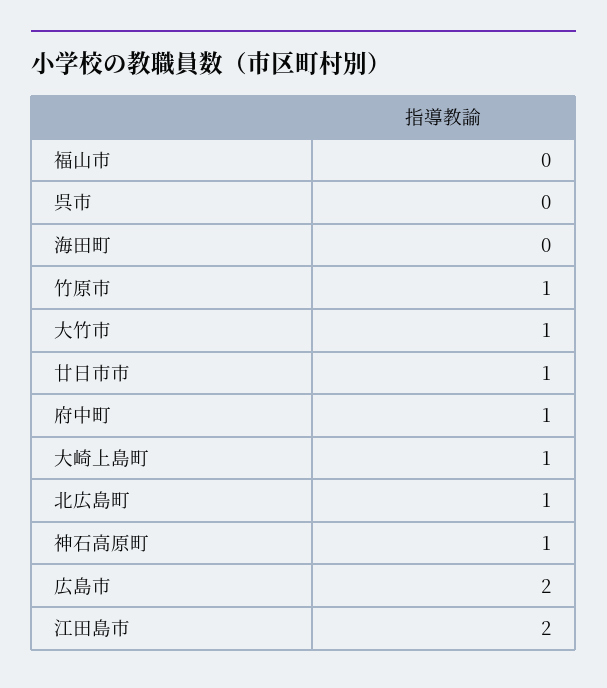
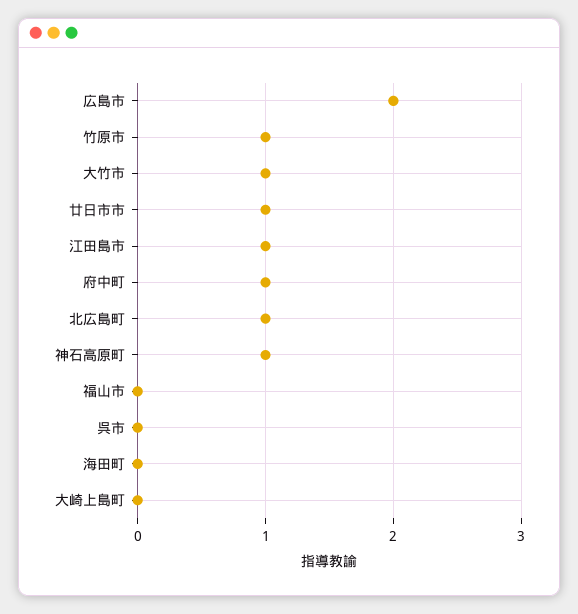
大崎上島町: 1 -> 0
江田島市: 2 -> 1

